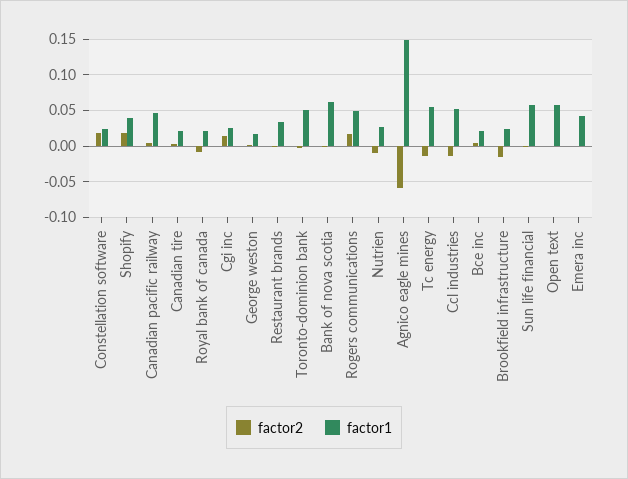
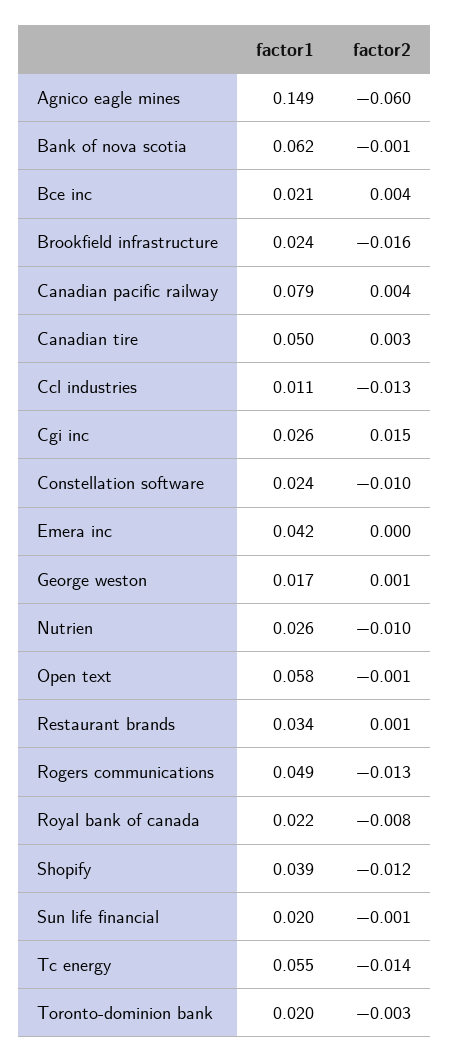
factor2, Constellation software: 0.02 -> -0.01
factor2, Shopify: 0.02 -> -0.012
factor1, Canadian pacific railway: 0.05 -> 0.079
factor1, Canadian tire: 0.02 -> 0.05
factor1, Toronto-dominion bank: 0.05 -> 0.02
factor2, Rogers communications: 0.02 -> -0.013
factor1, Ccl industries: 0.05 -> 0.011
factor1, Sun life financial: 0.06 -> 0.02

